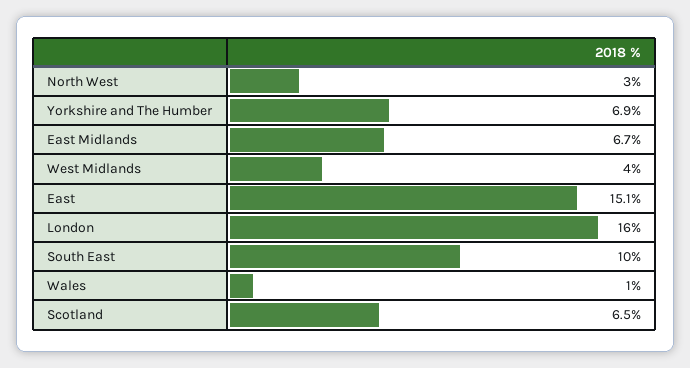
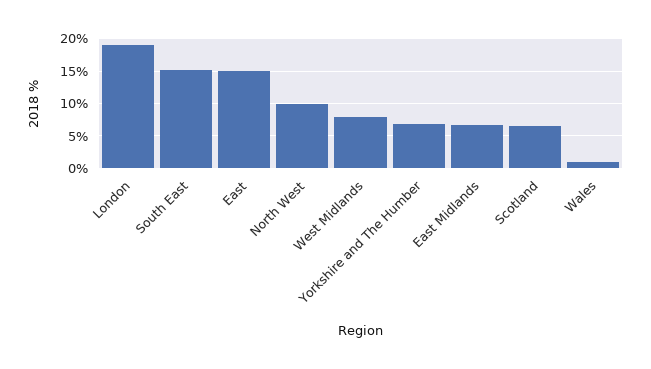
North West: 3 -> 10
West Midlands: 4 -> 8
London: 16 -> 19
South East: 10 -> 15

